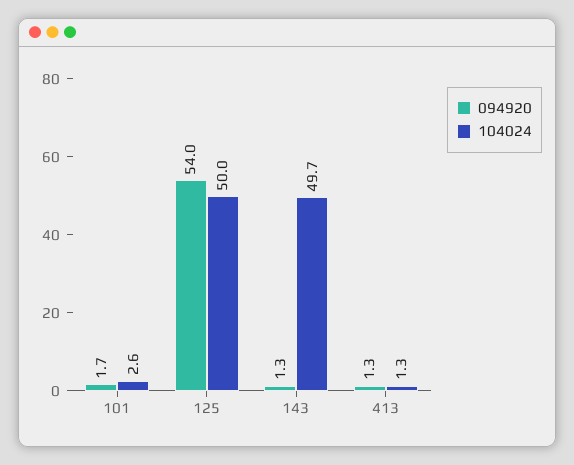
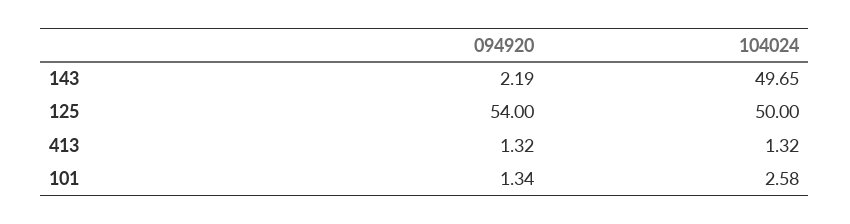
094920, 101: 1.7 -> 1.34
094920, 143: 1.3 -> 2.19

